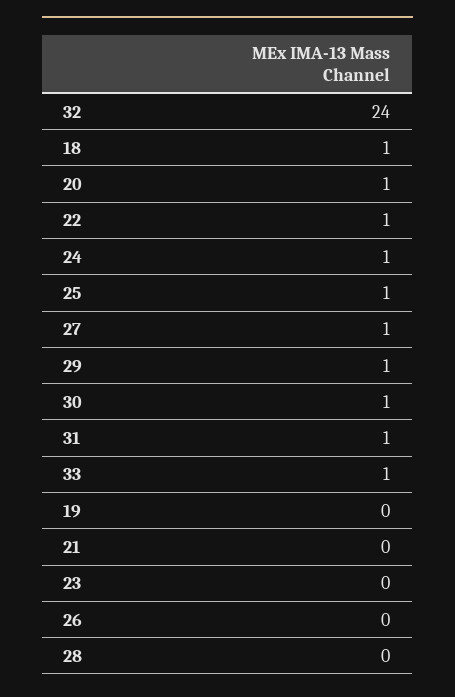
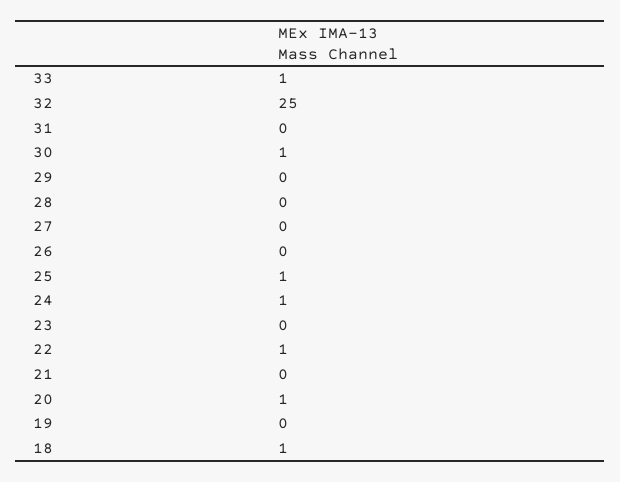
32: 24 -> 25
27: 1 -> 0
29: 1 -> 0
31: 1 -> 0

